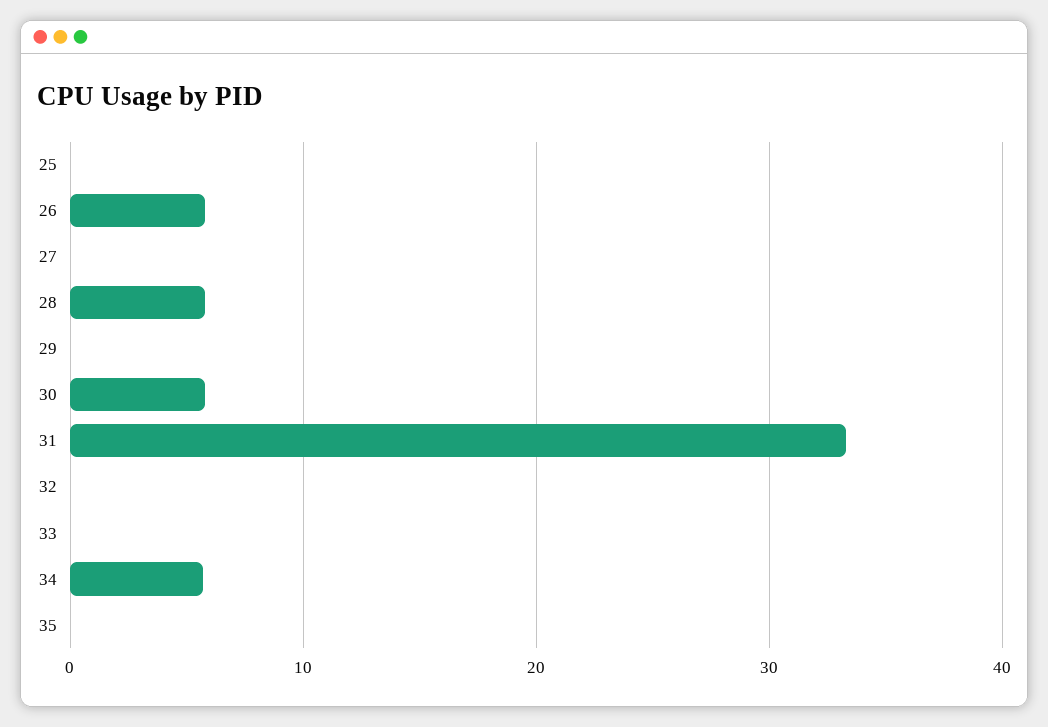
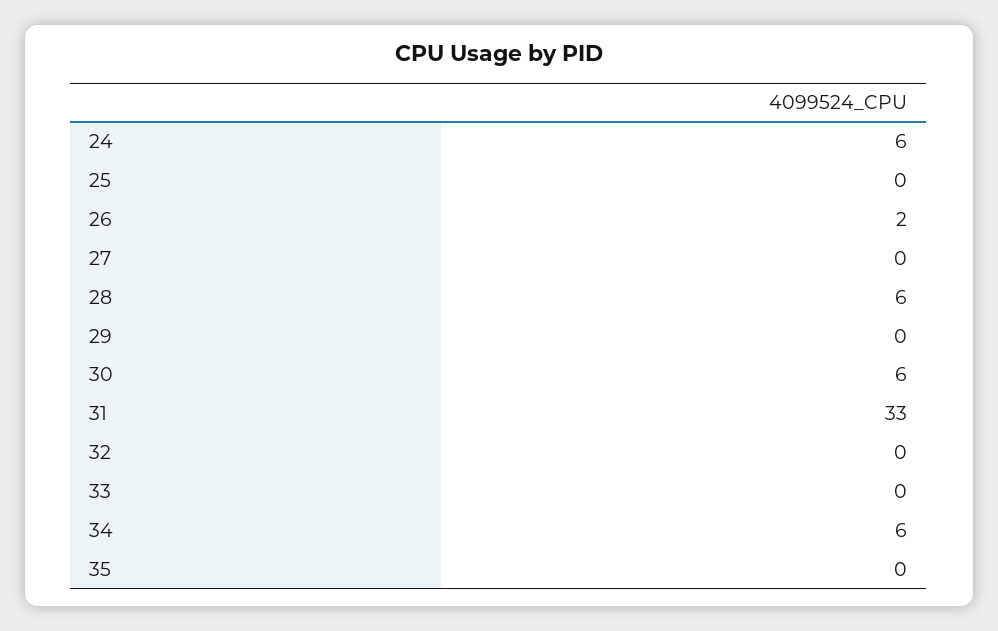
26: 6 -> 2
24: none -> 6

